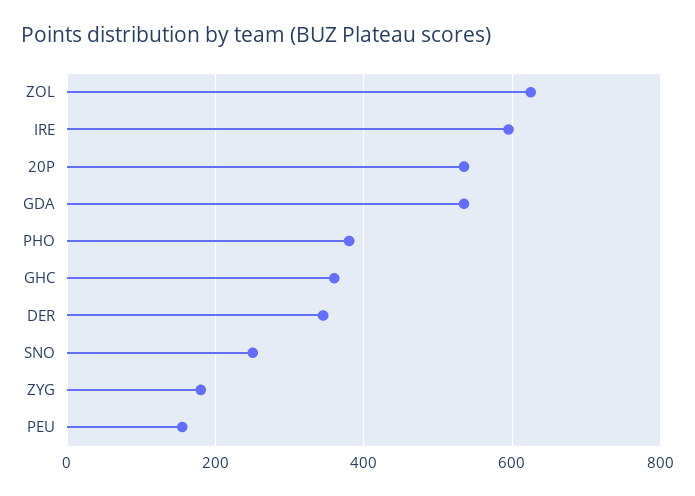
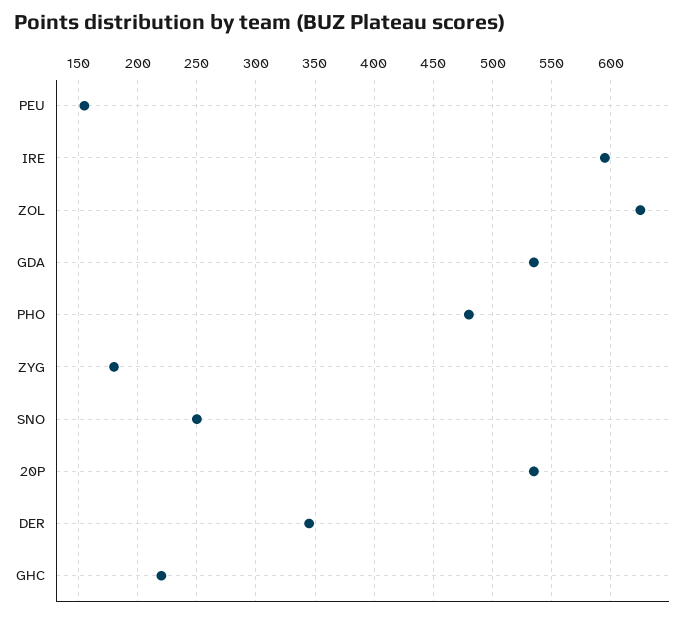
PHO: 380 -> 480
GHC: 360 -> 220

